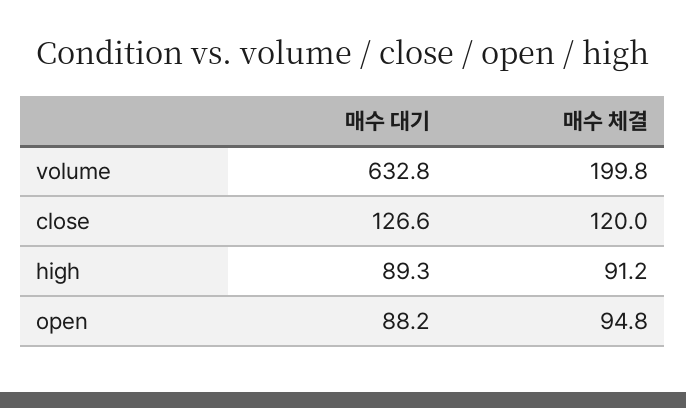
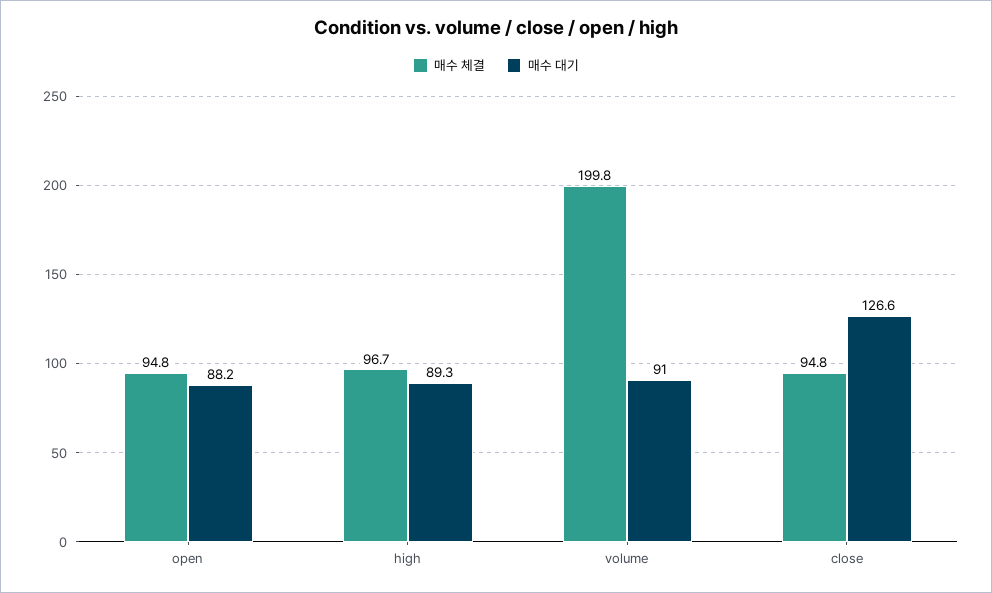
매수 대기, volume: 632.8 -> 91
매수 체결, close: 120 -> 94.8
매수 체결, high: 91.2 -> 96.7

